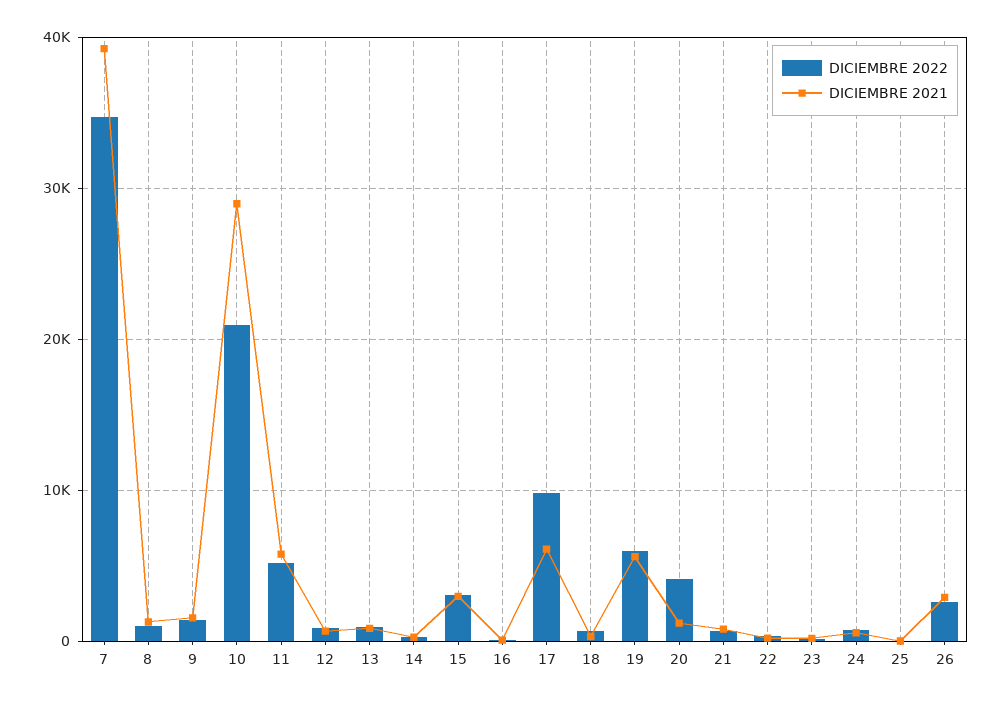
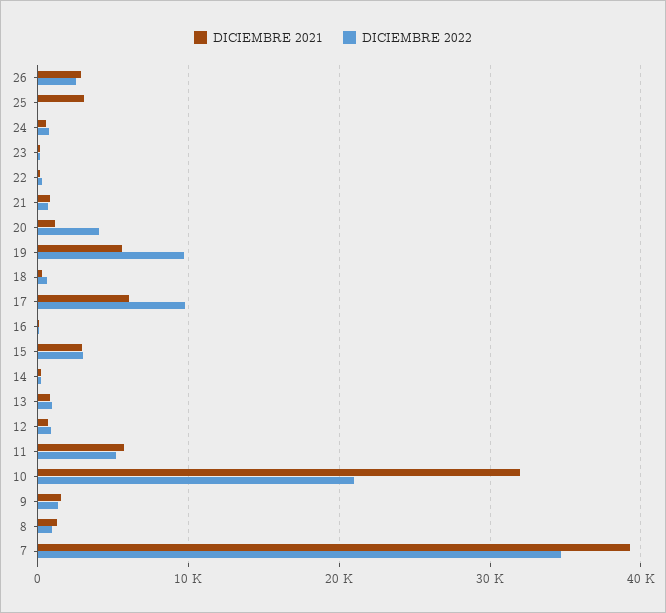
DICIEMBRE 2021, 10: 29000 -> 32000
DICIEMBRE 2022, 19: 6000 -> 10000
DICIEMBRE 2021, 25: 0 -> 3000

